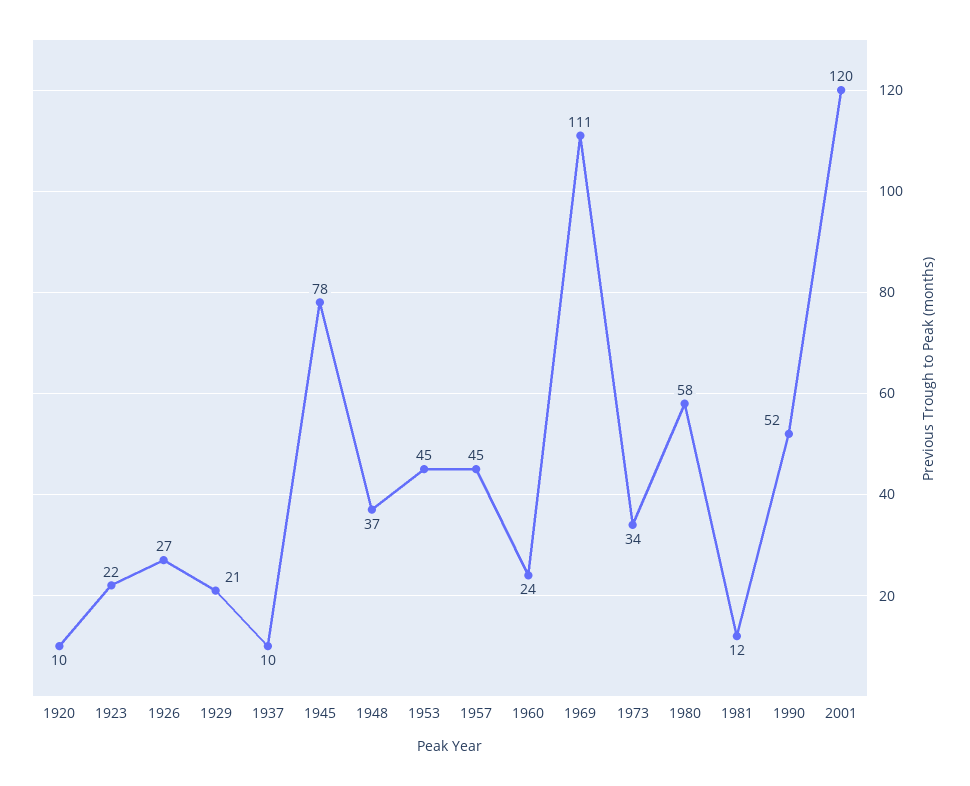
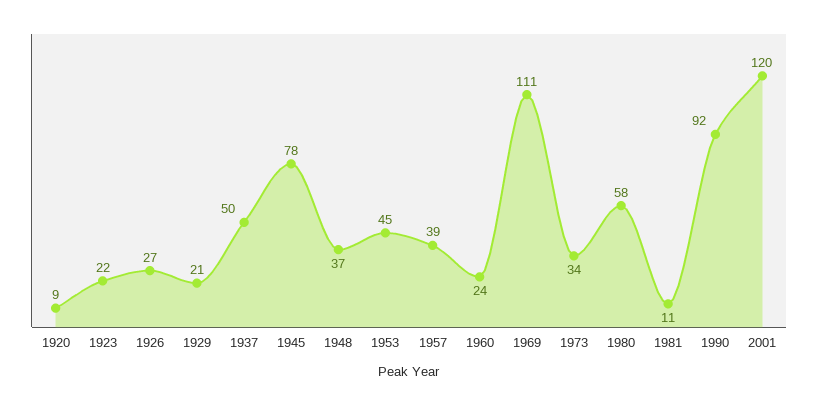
1920: 10 -> 9
1937: 10 -> 50
1957: 45 -> 39
1981: 12 -> 11
1990: 52 -> 92

